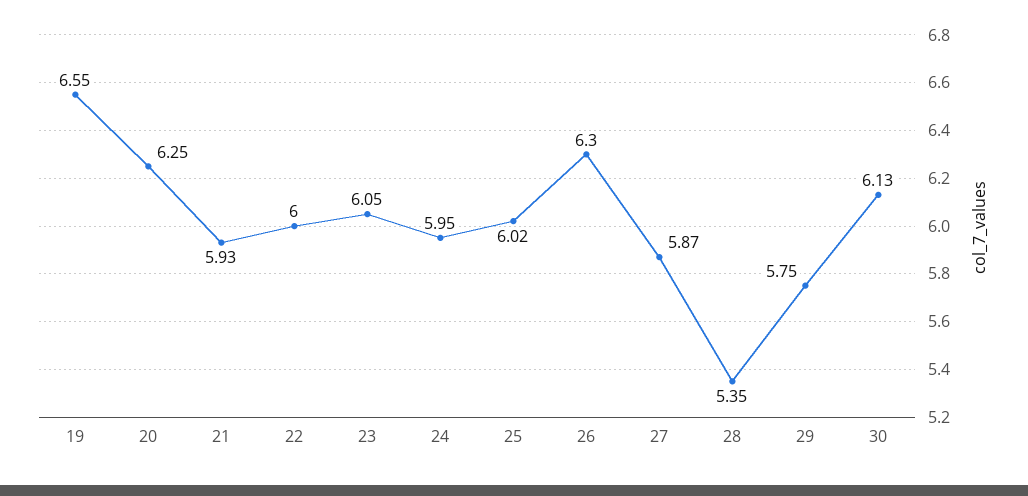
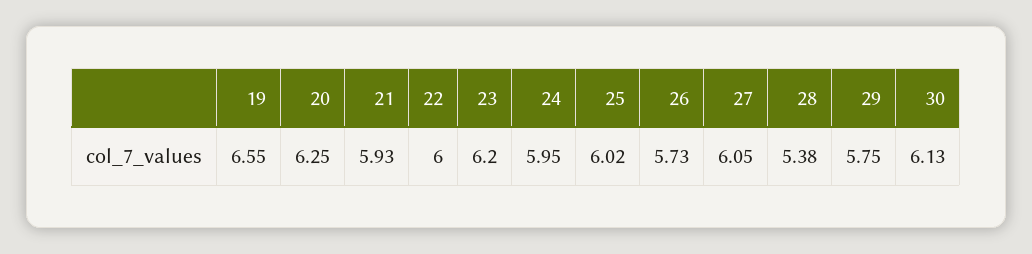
23: 6.05 -> 6.2
26: 6.3 -> 5.73
27: 5.87 -> 6.05
28: 5.35 -> 5.38

